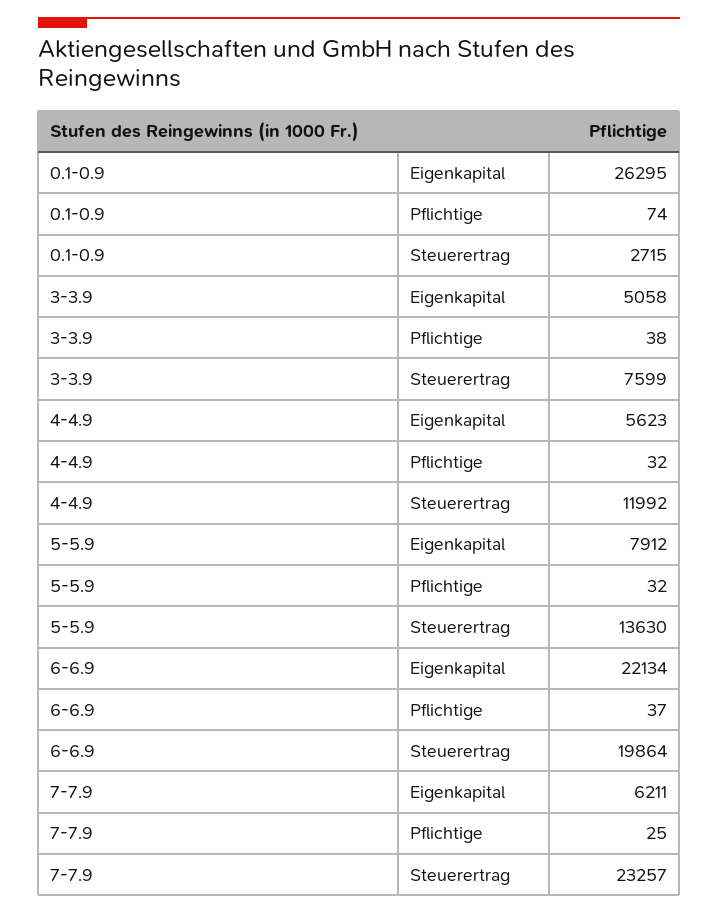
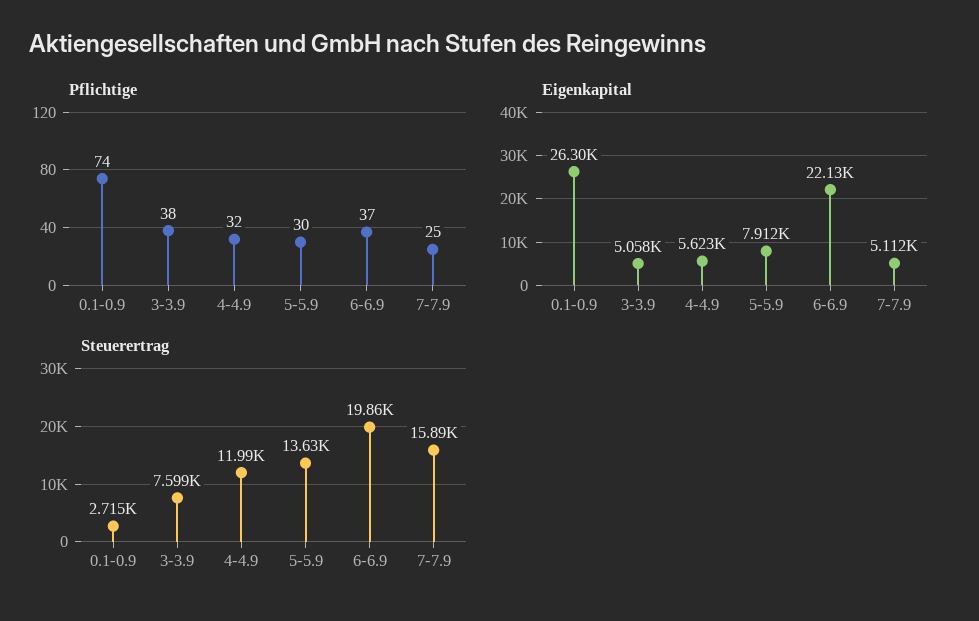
Pflichtige, 5-5.9: 32 -> 30
Eigenkapital, 7-7.9: 6211 -> 5112
Steuerertrag, 7-7.9: 23257 -> 15890

